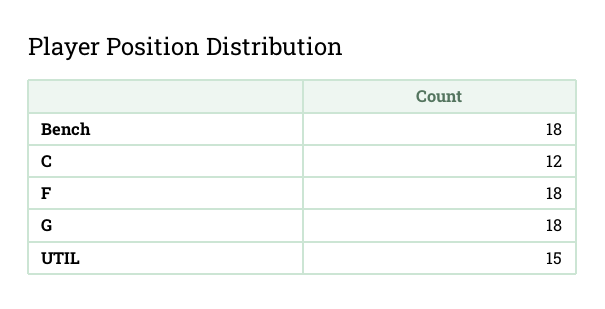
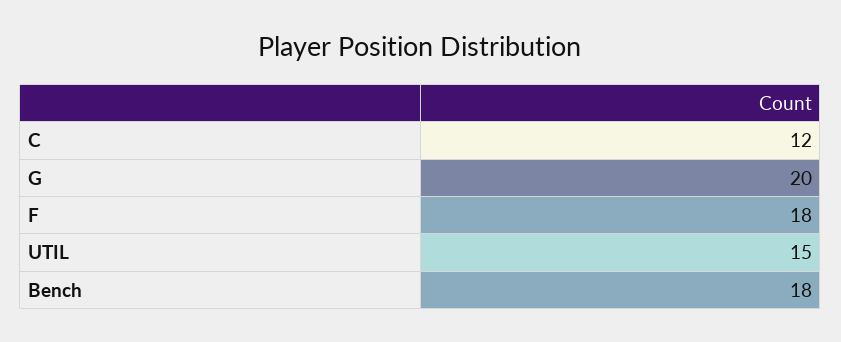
G: 18 -> 20

